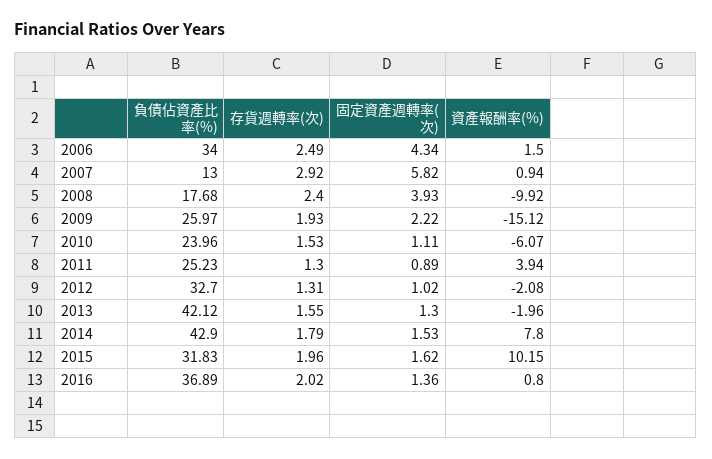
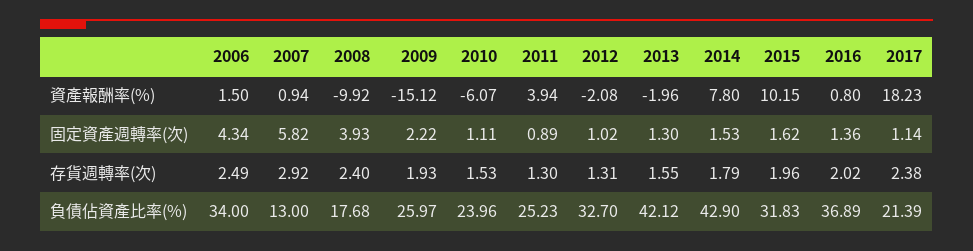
資產報酬率(%), 2017: none -> 18.23
固定資產週轉率(次), 2017: none -> 1.14
存貨週轉率(次), 2017: none -> 2.38
負債佔資產比率(%), 2017: none -> 21.39

